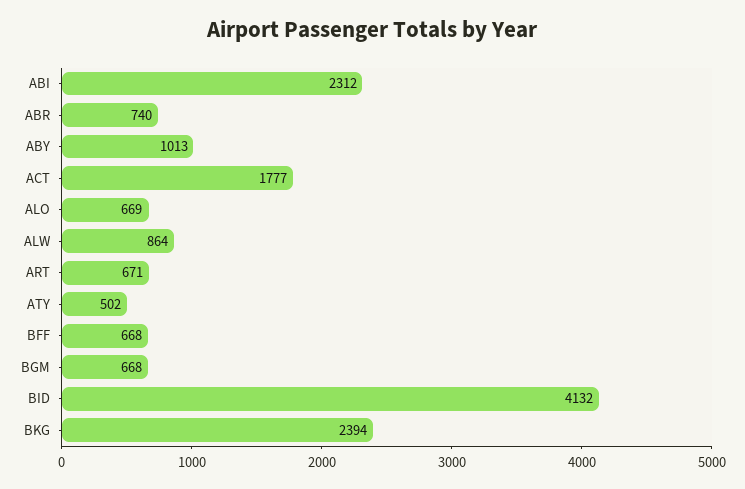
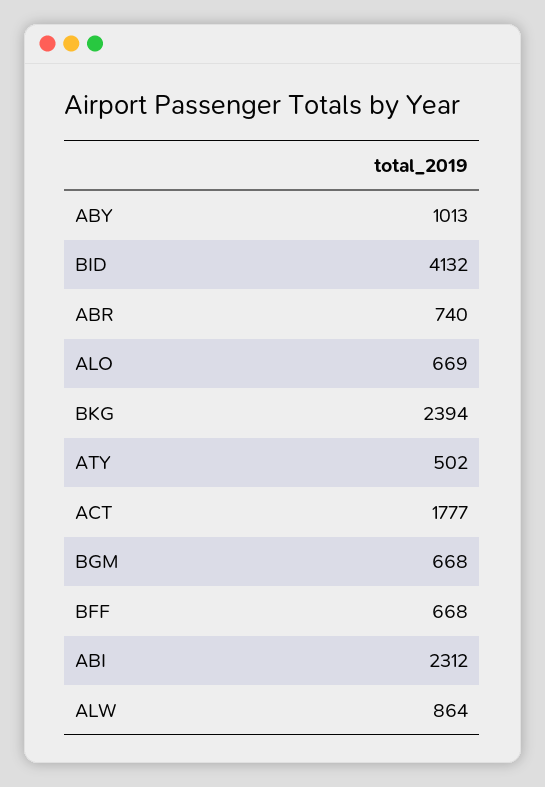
ART: 671 -> none

